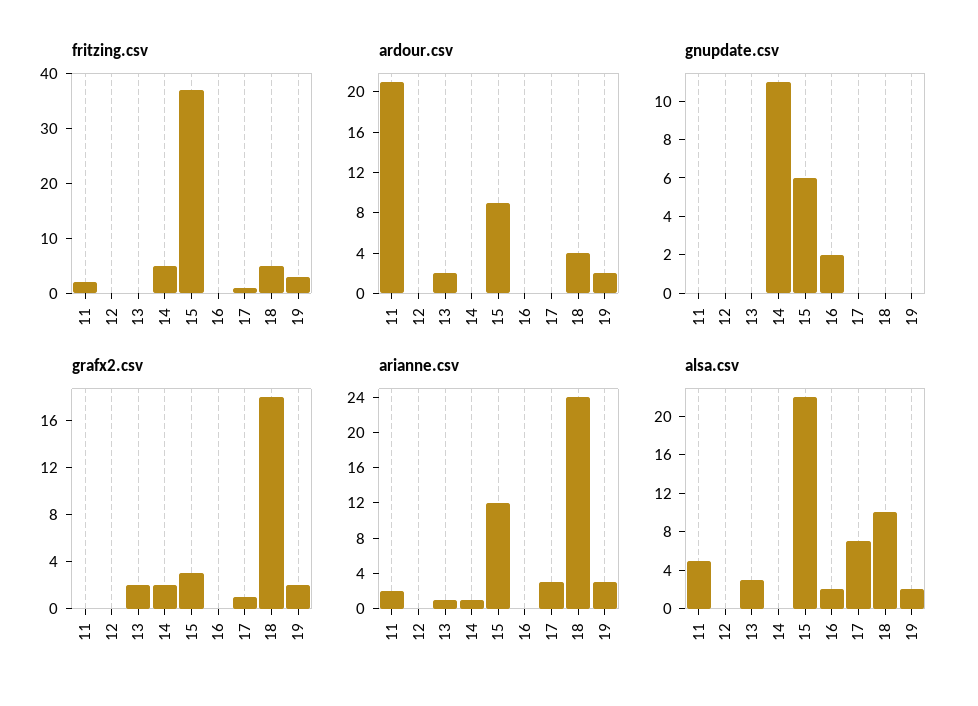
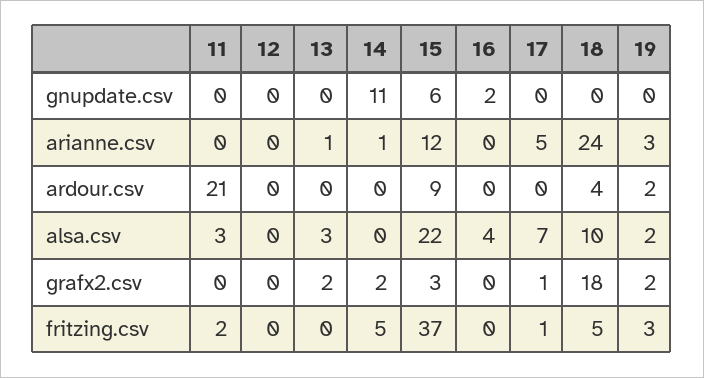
ardour.csv, 13: 2 -> 0
arianne.csv, 11: 2 -> 0
arianne.csv, 17: 3 -> 5
alsa.csv, 11: 5 -> 3
alsa.csv, 16: 2 -> 4

